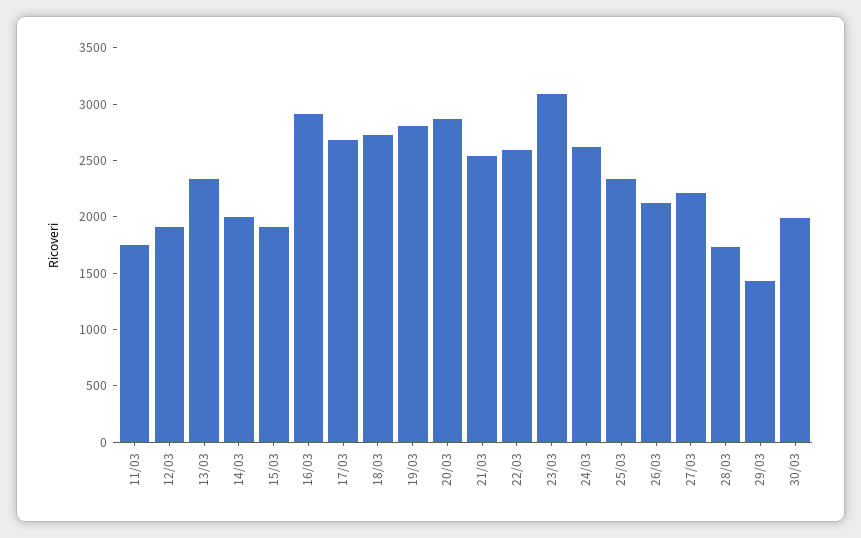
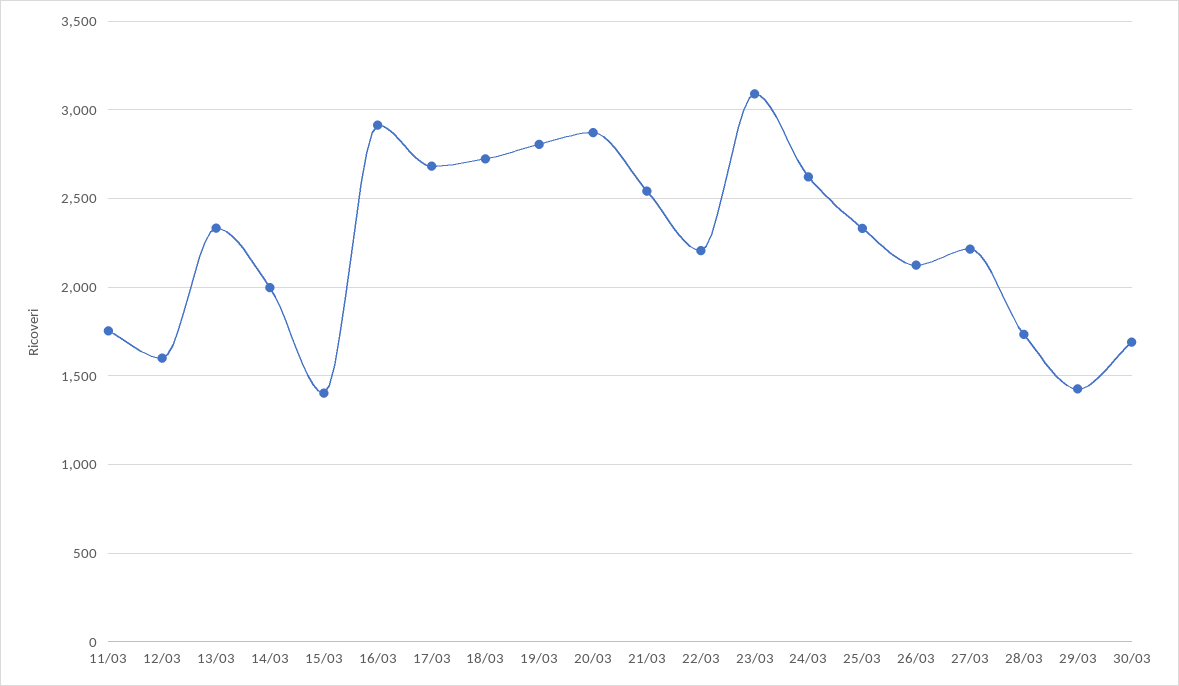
12/03: 1900 -> 1600
15/03: 1900 -> 1400
22/03: 2600 -> 2200
30/03: 2000 -> 1700

